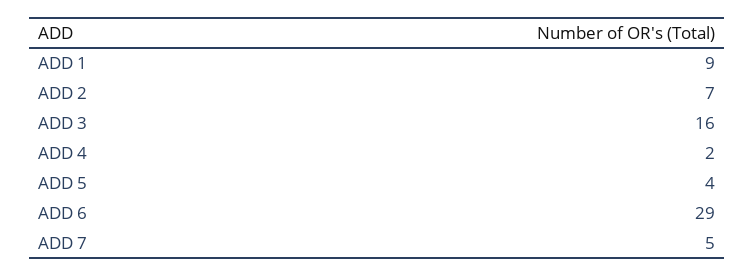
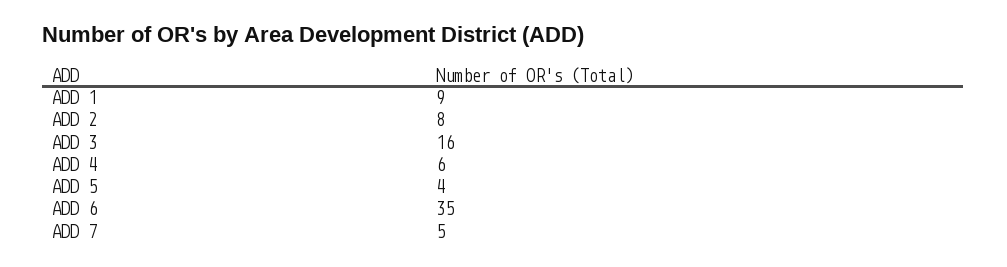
ADD 2: 7 -> 8
ADD 4: 2 -> 6
ADD 6: 29 -> 35

